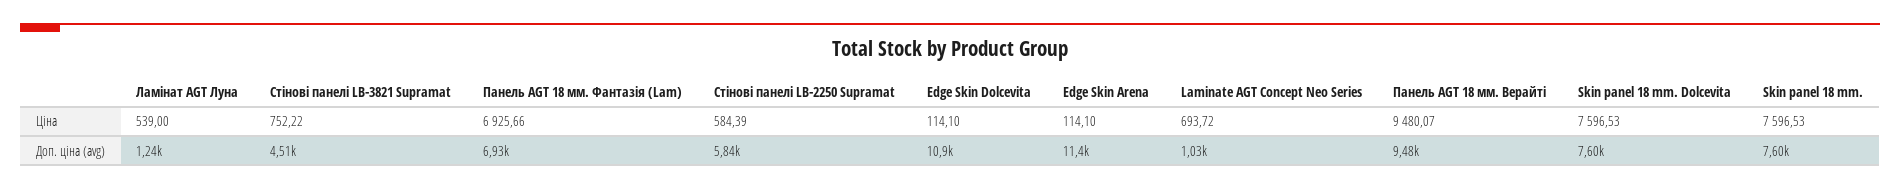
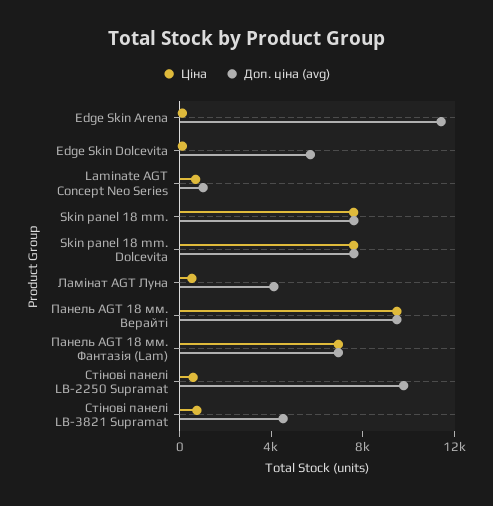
Доп. ціна (avg), Ламінат AGT Луна: 1240 -> 4000
Доп. ціна (avg), Стінові панелі LB-2250 Supramat: 5840 -> 10000
Доп. ціна (avg), Edge Skin Dolcevita: 10900 -> 6000

